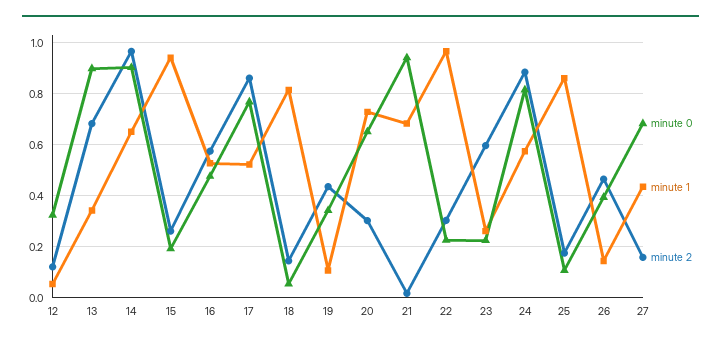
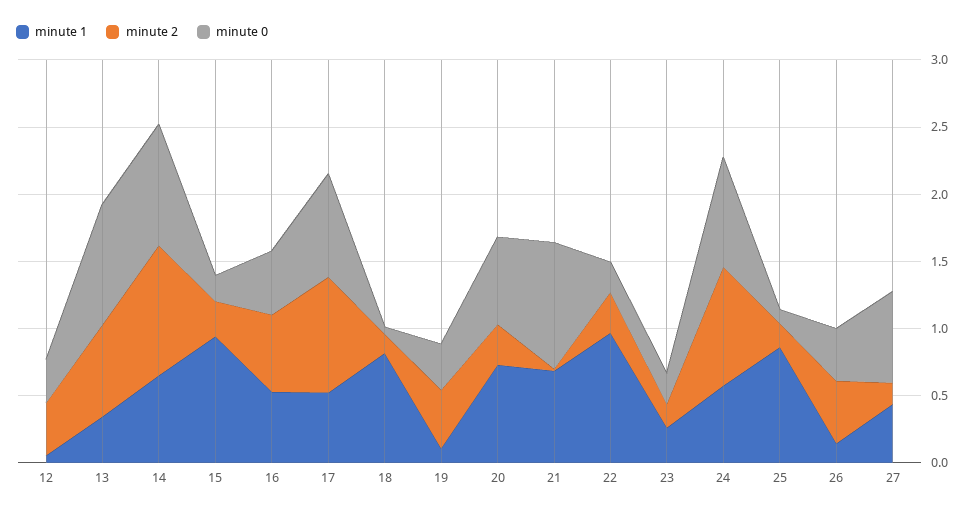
minute 2, 12: 0.125 -> 0.4
minute 2, 23: 0.6 -> 0.2

